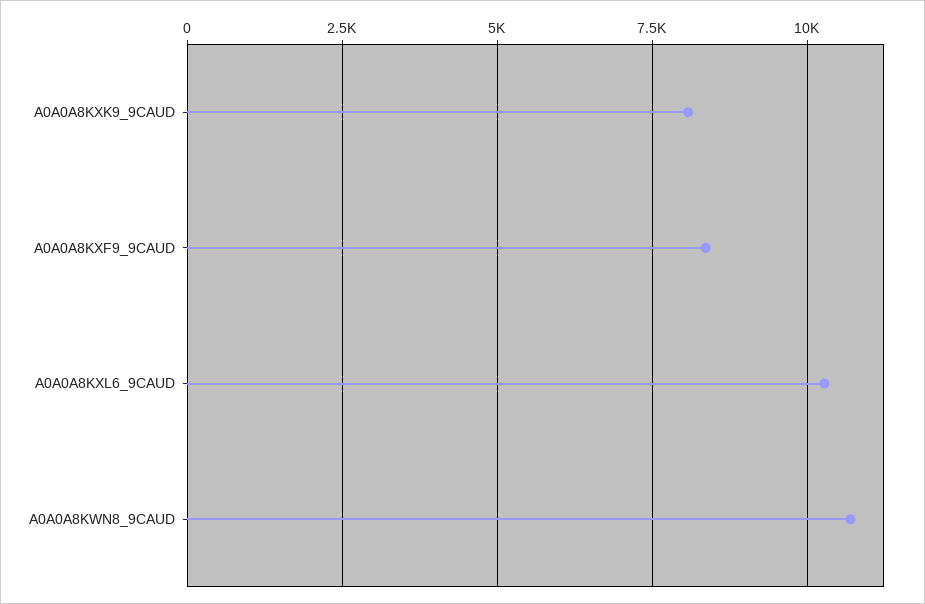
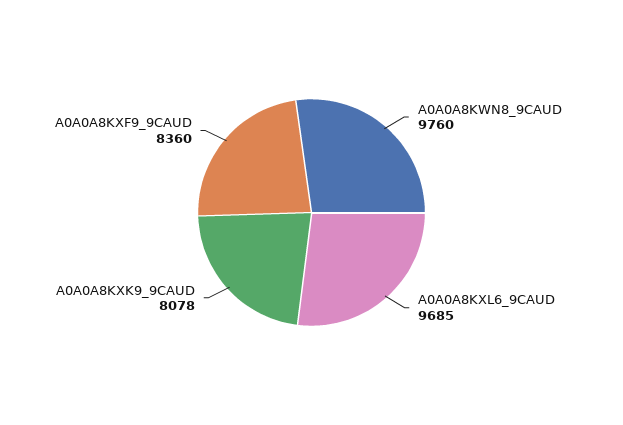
A0A0A8KXL6_9CAUD: 10250 -> 9685
A0A0A8KWN8_9CAUD: 10750 -> 9760

